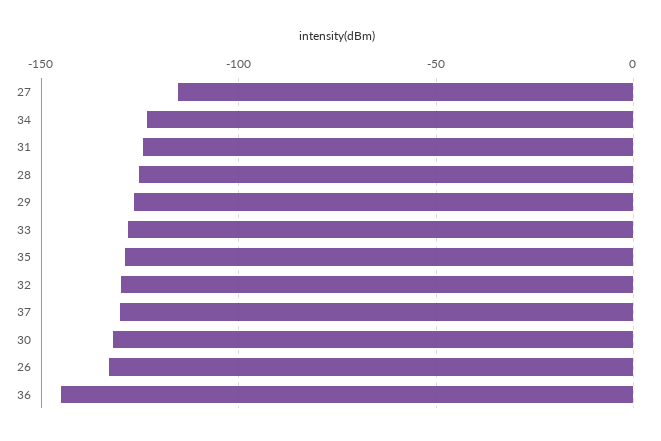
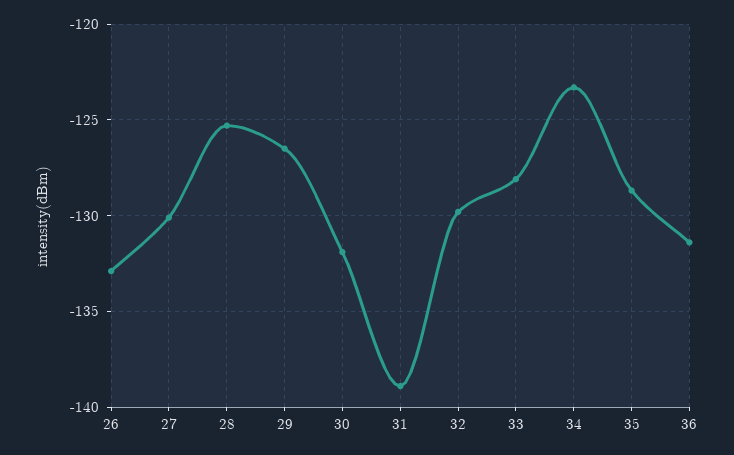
27: -115 -> -130
31: -125 -> -139
37: -130 -> none
36: -145 -> -131.5

